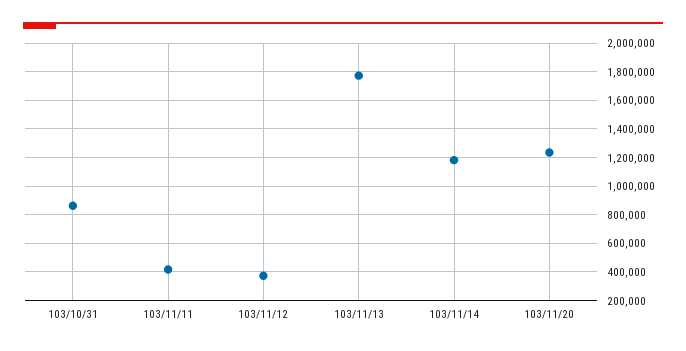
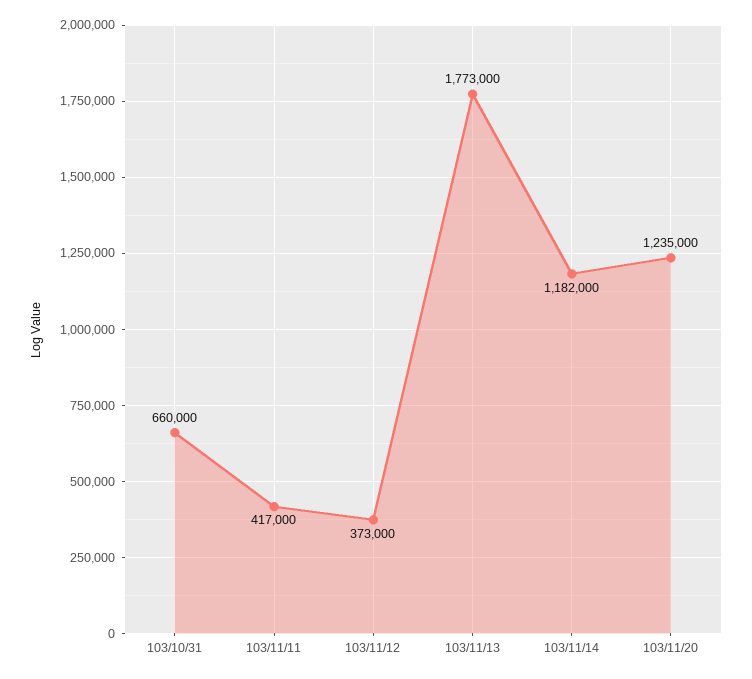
103/10/31: 850000 -> 660000

